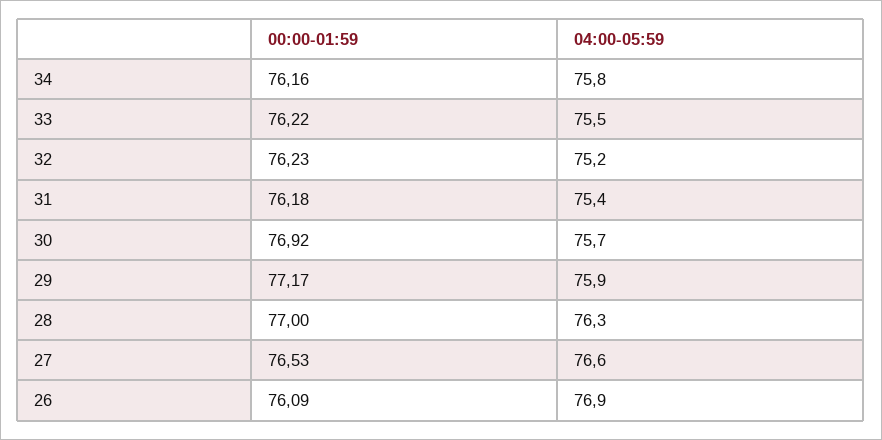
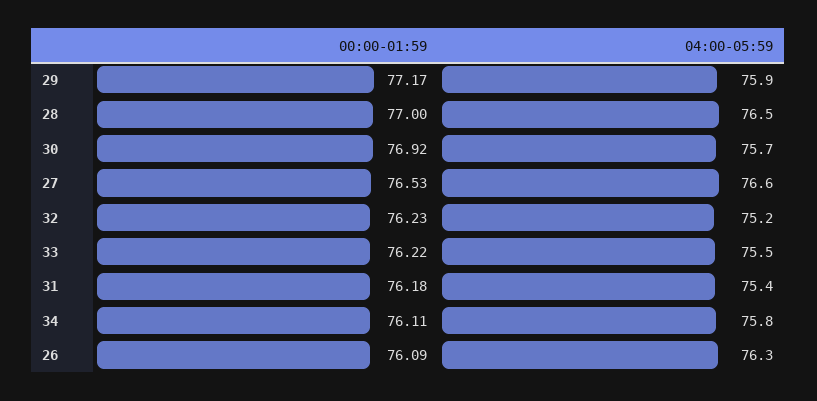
00:00-01:59, 34: 76.16 -> 76.11
04:00-05:59, 28: 76.3 -> 76.5
04:00-05:59, 26: 76.9 -> 76.3

